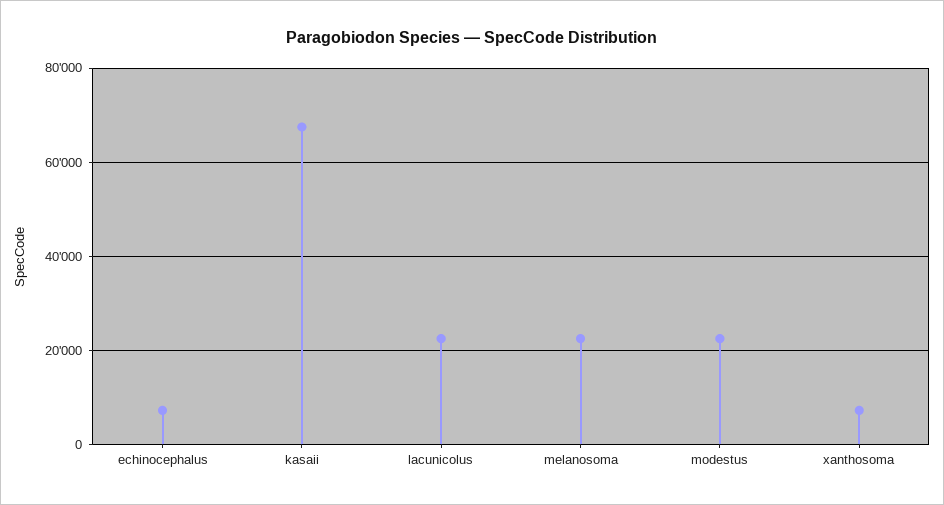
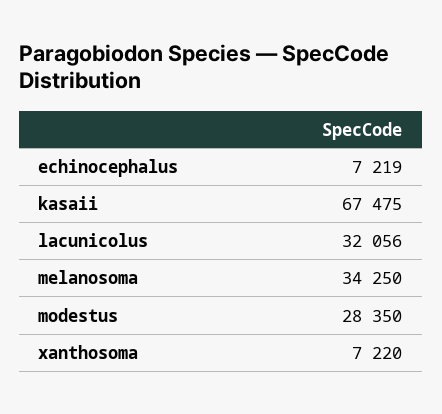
lacunicolus: 22000 -> 32056
melanosoma: 22000 -> 34250
modestus: 22000 -> 28350

